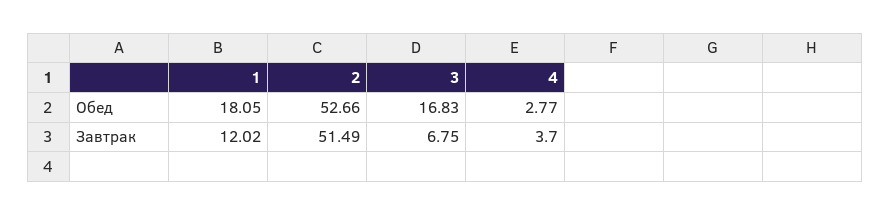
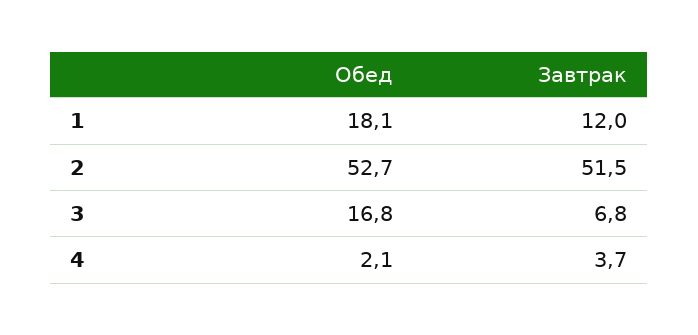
4, Обед: 2.77 -> 2.1

